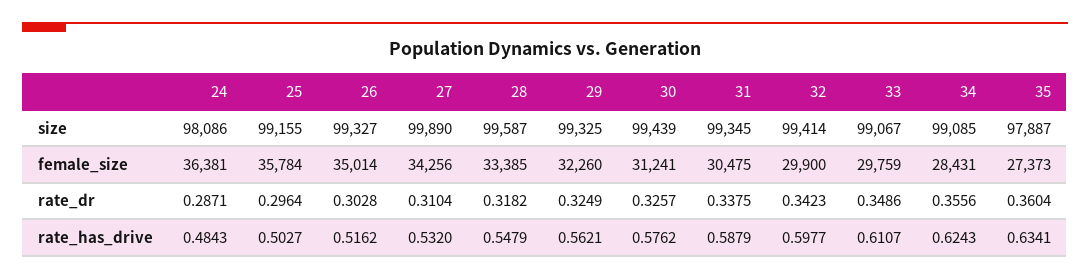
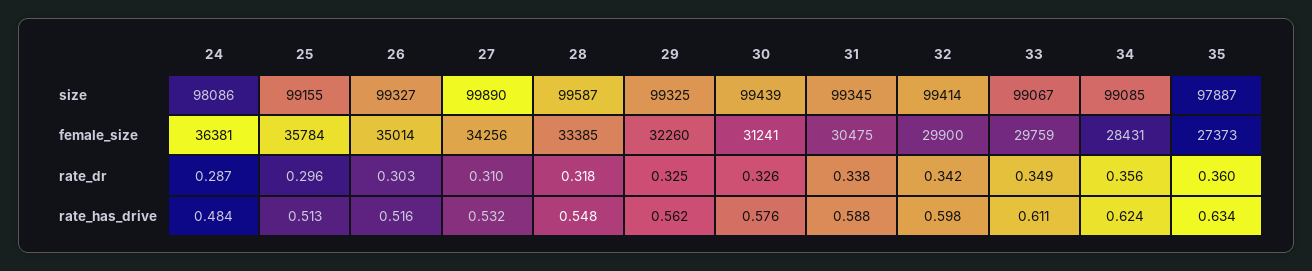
25, rate_has_drive: 0.5027 -> 0.513

